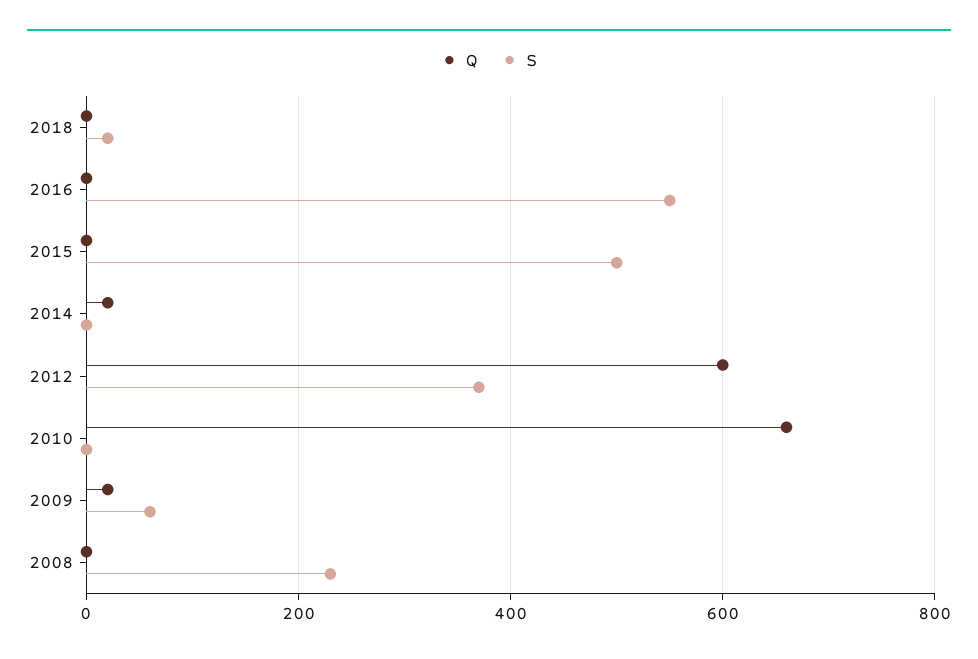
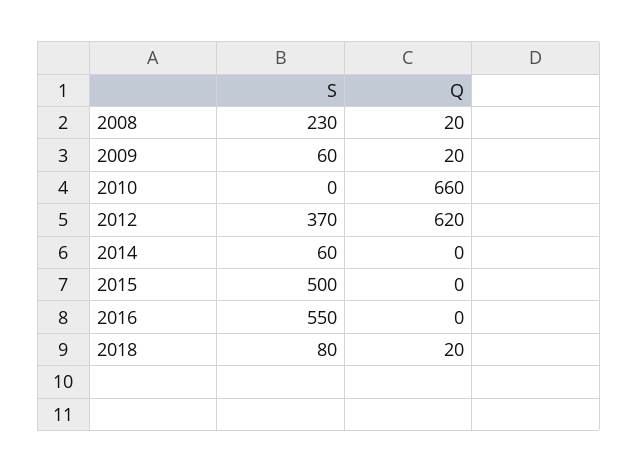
Q, 2018: 0 -> 20
S, 2018: 20 -> 80
Q, 2014: 20 -> 0
S, 2014: 0 -> 60
Q, 2012: 600 -> 620
Q, 2008: 0 -> 20

